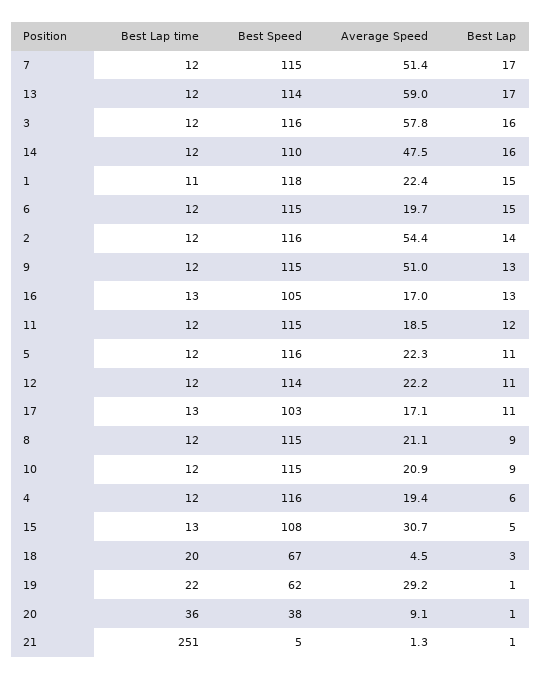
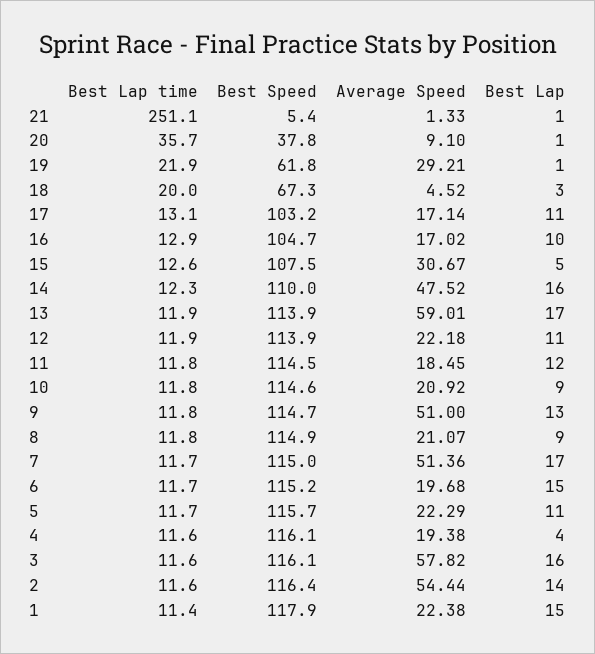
Best Lap, 16: 13 -> 10
Best Lap, 4: 6 -> 4

